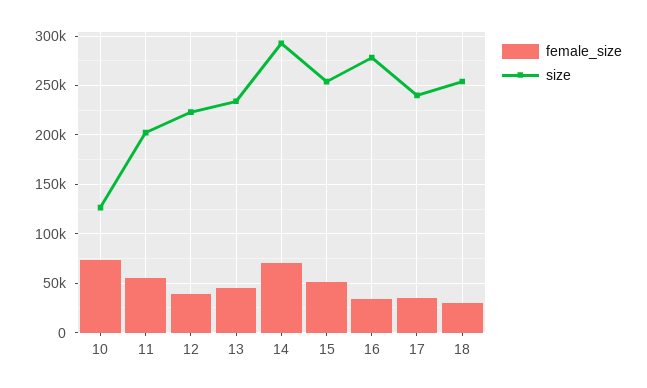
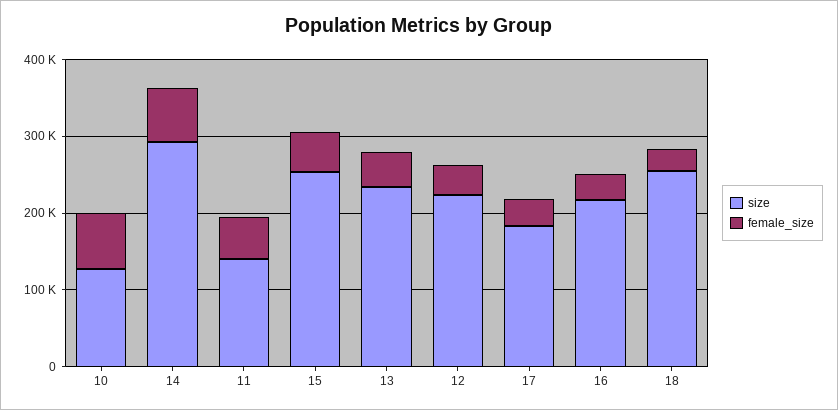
size, 11: 200000 -> 140000
size, 16: 280000 -> 220000
size, 17: 240000 -> 180000

